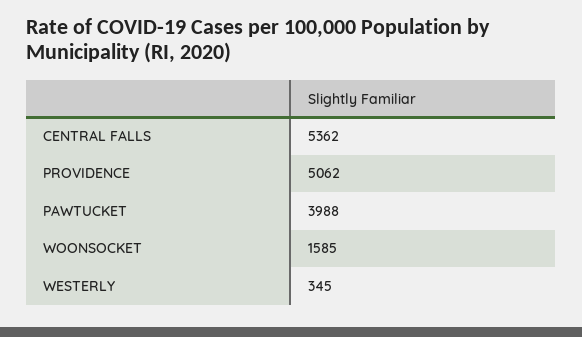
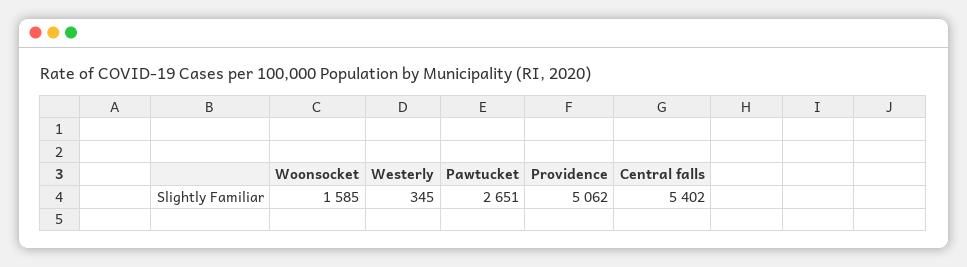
CENTRAL FALLS: 5362 -> 5402
PAWTUCKET: 3988 -> 2651

